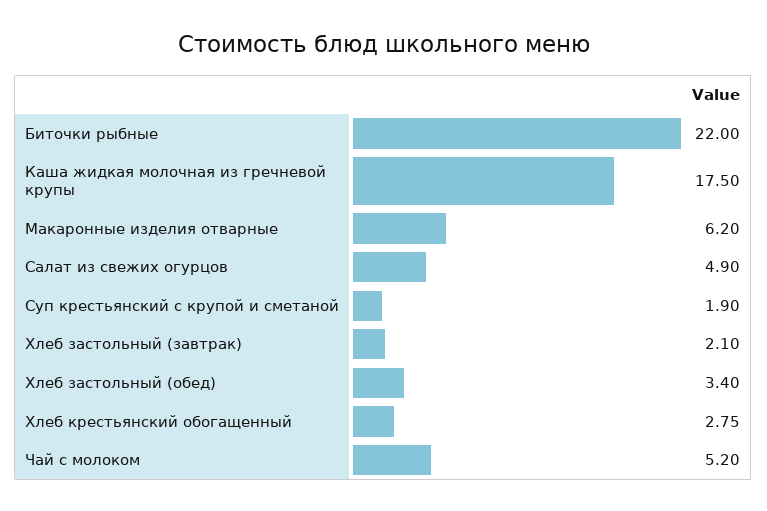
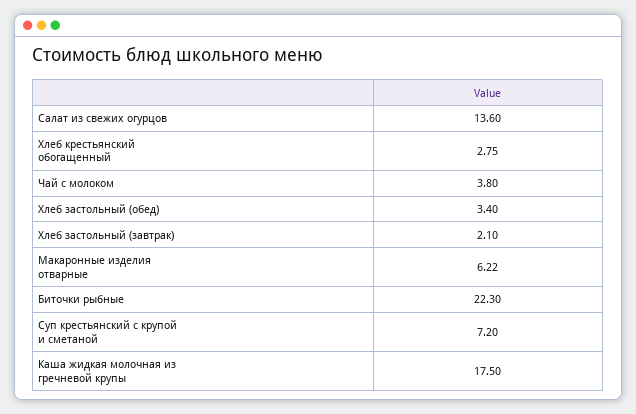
Биточки рыбные: 22 -> 22.3
Макаронные изделия отварные: 6.2 -> 6.22
Салат из свежих огурцов: 4.9 -> 13.6
Суп крестьянский с крупой и сметаной: 1.9 -> 7.2
Чай с молоком: 5.2 -> 3.8

